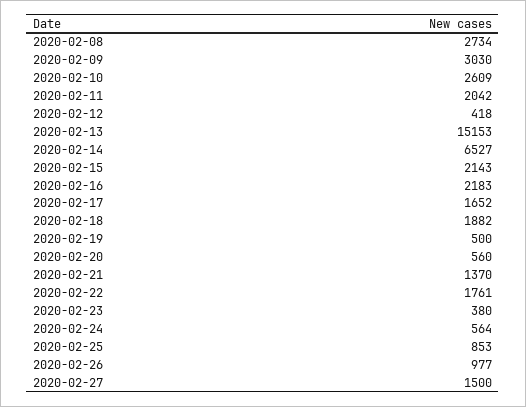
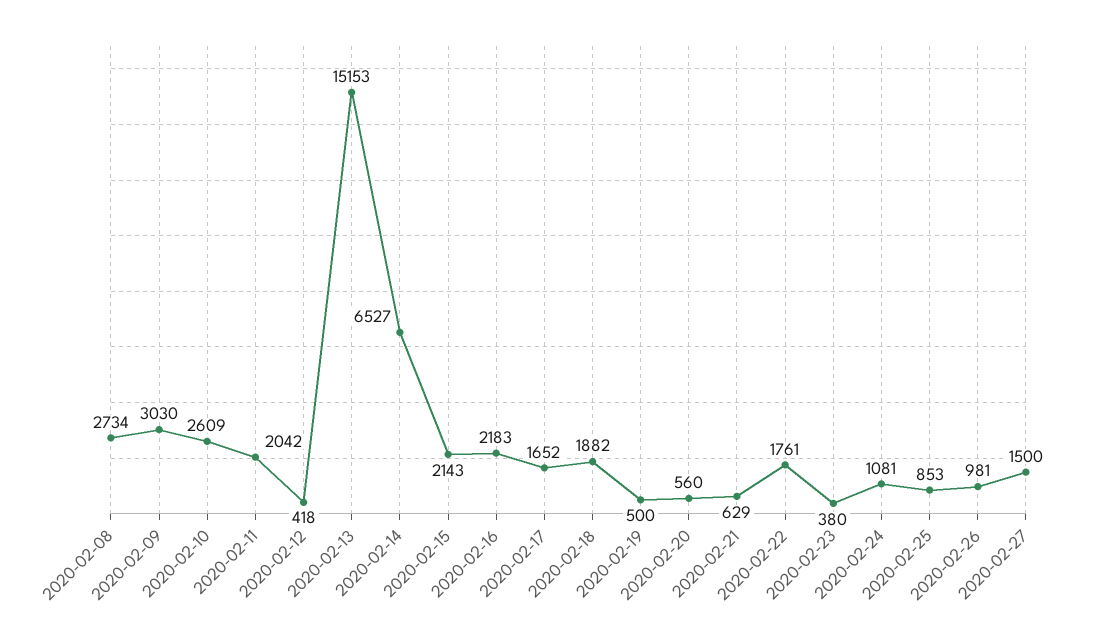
2020-02-21: 1370 -> 629
2020-02-24: 564 -> 1081
2020-02-26: 977 -> 981

